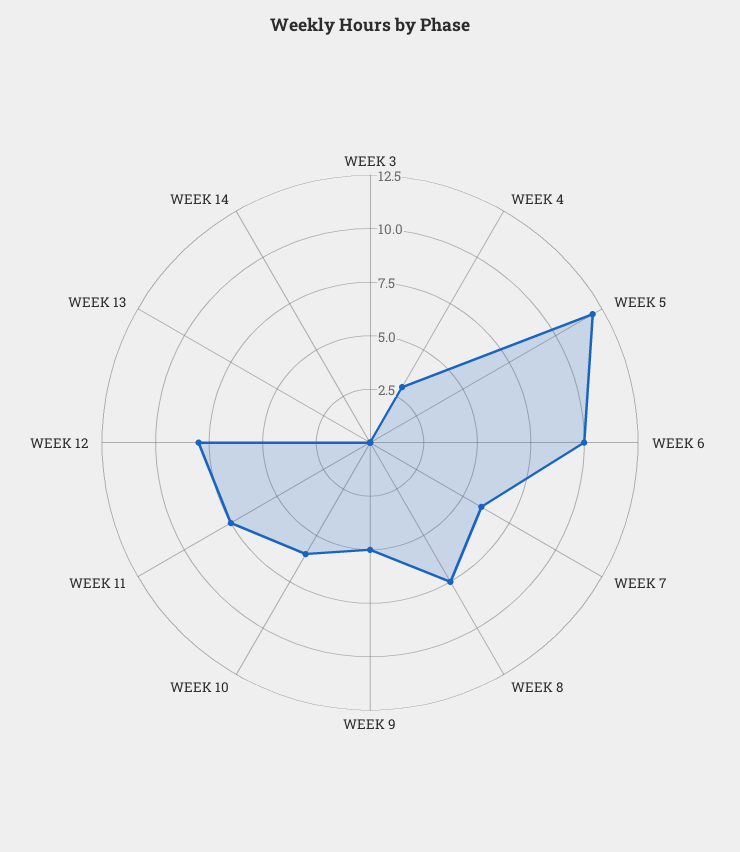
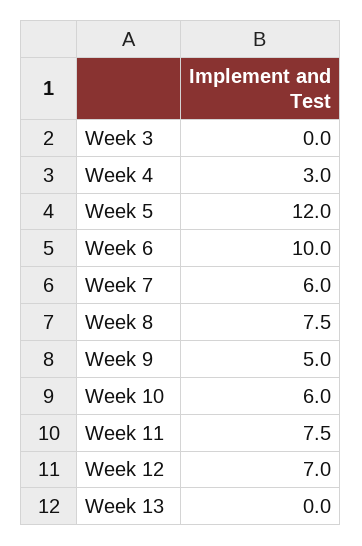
WEEK 12: 8 -> 7
WEEK 14: 0 -> none

